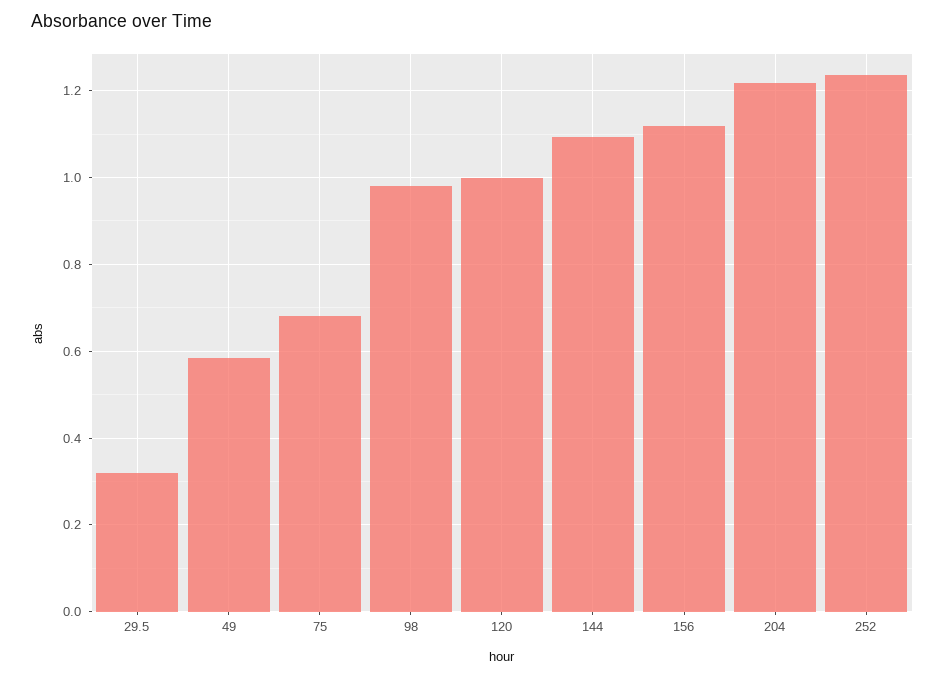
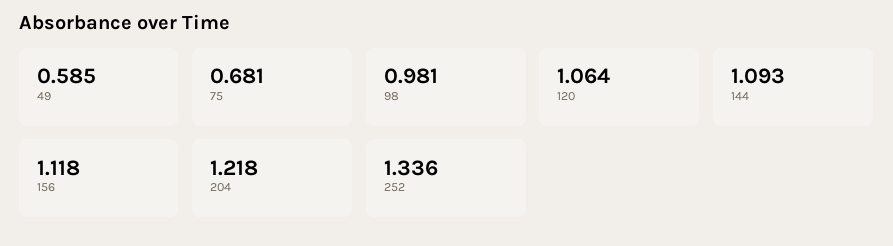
29.5: 0.32 -> none
120: 1 -> 1.064
252: 1.24 -> 1.336

